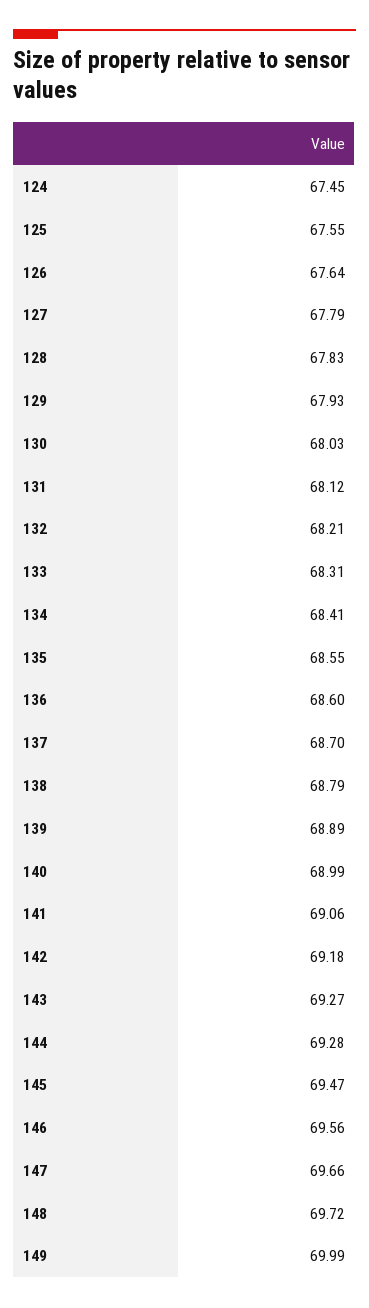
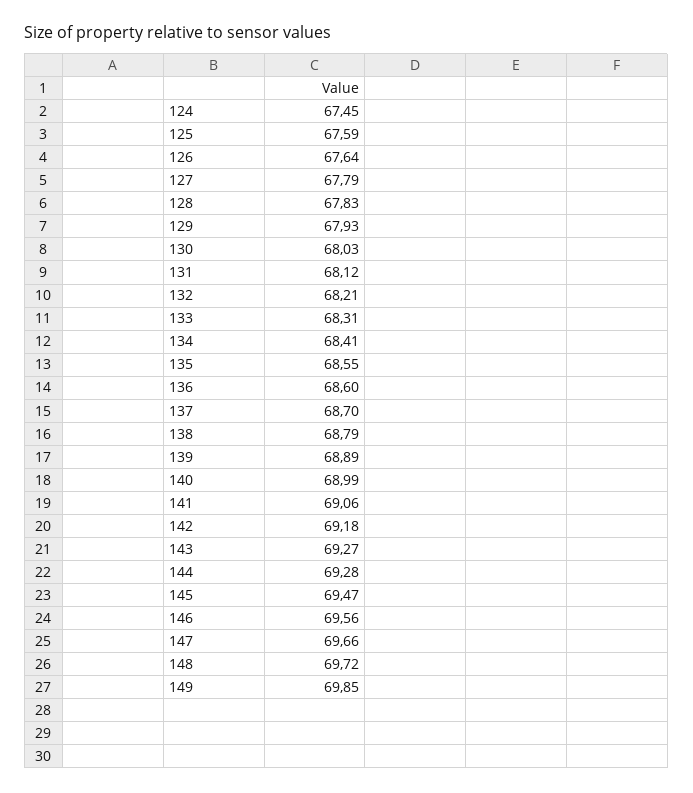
125: 67.55 -> 67.59
149: 69.99 -> 69.85

